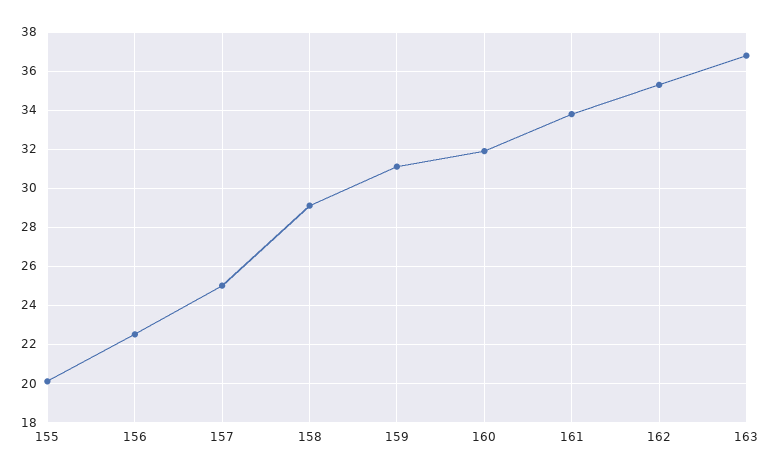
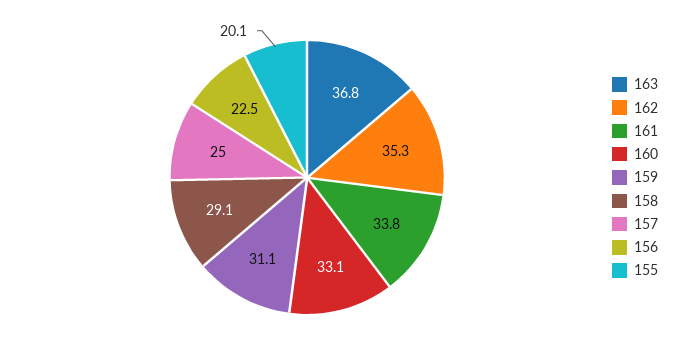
160: 32 -> 33.1

